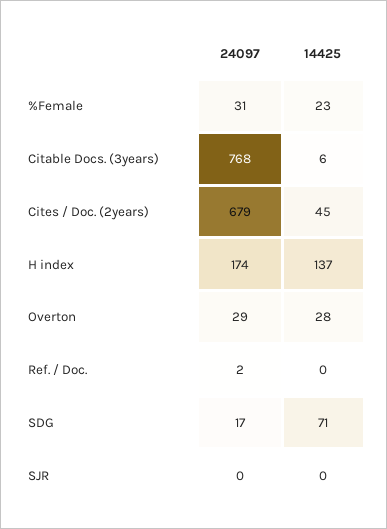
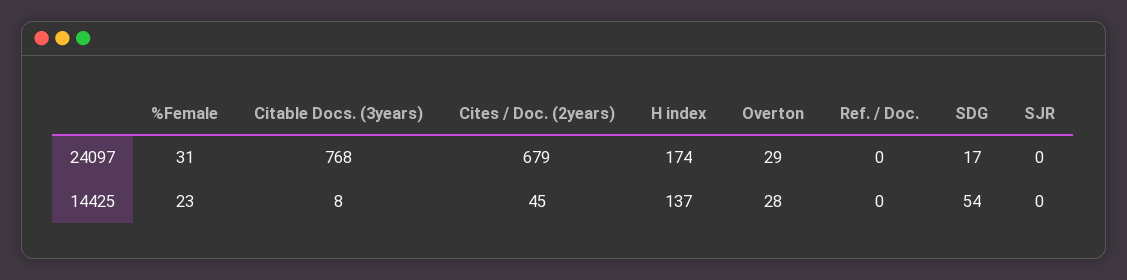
14425, Citable Docs. (3years): 6 -> 8
24097, Ref. / Doc.: 2 -> 0
14425, SDG: 71 -> 54

